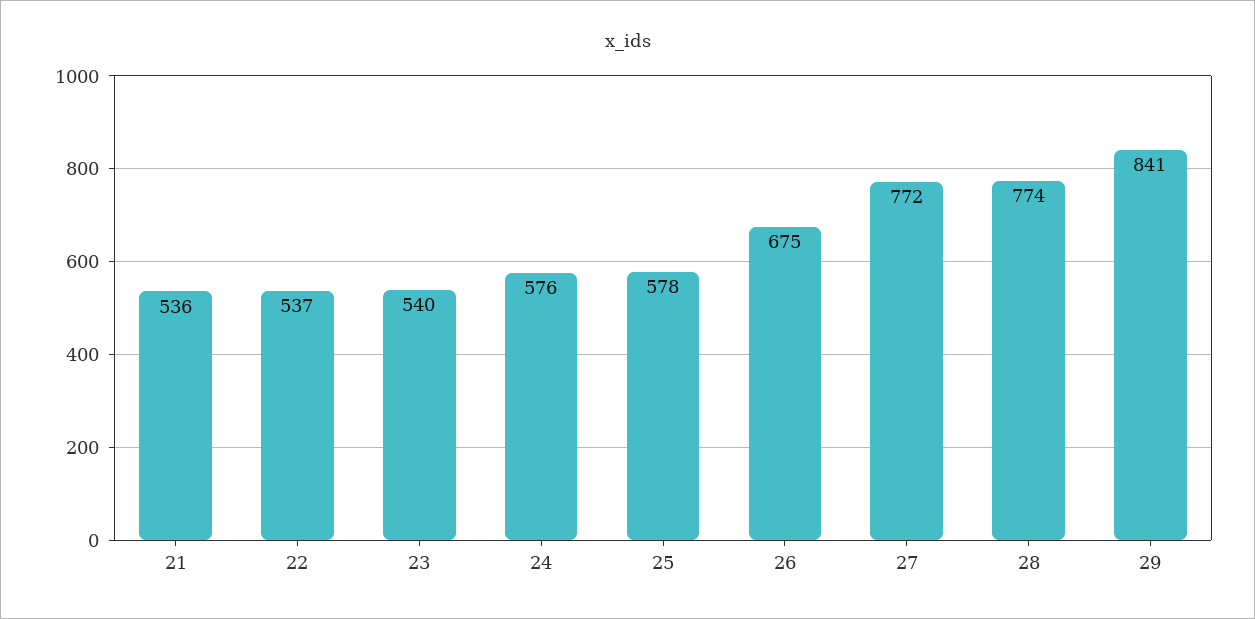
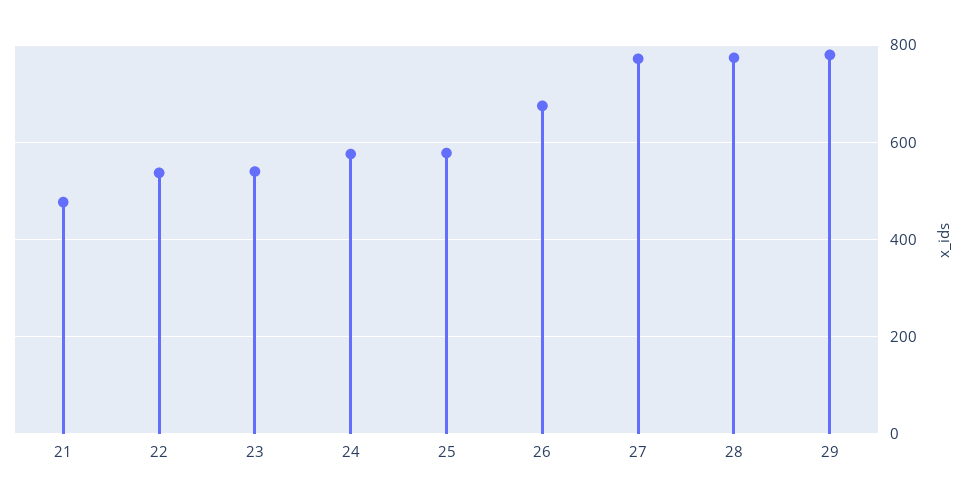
21: 536 -> 480
29: 841 -> 780

